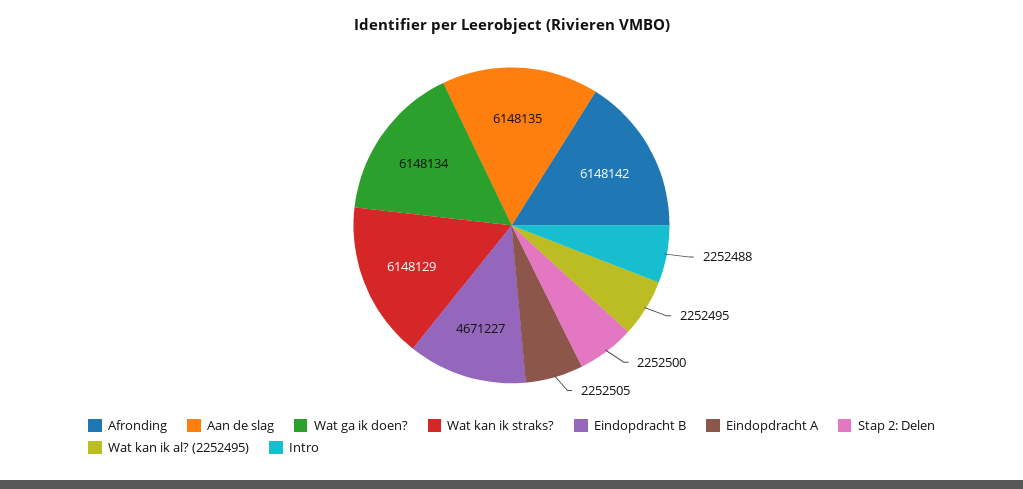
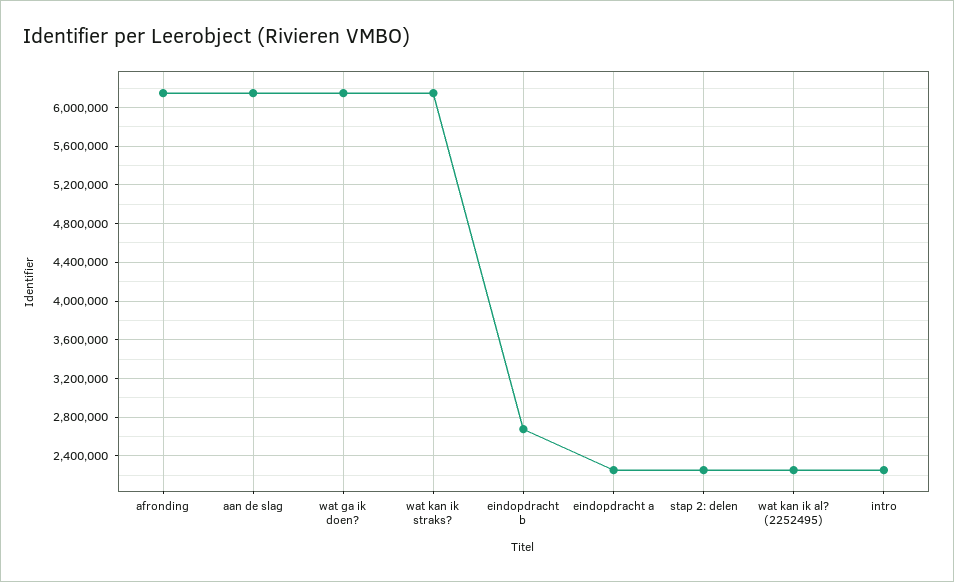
Eindopdracht B: 4671227 -> 2700000

